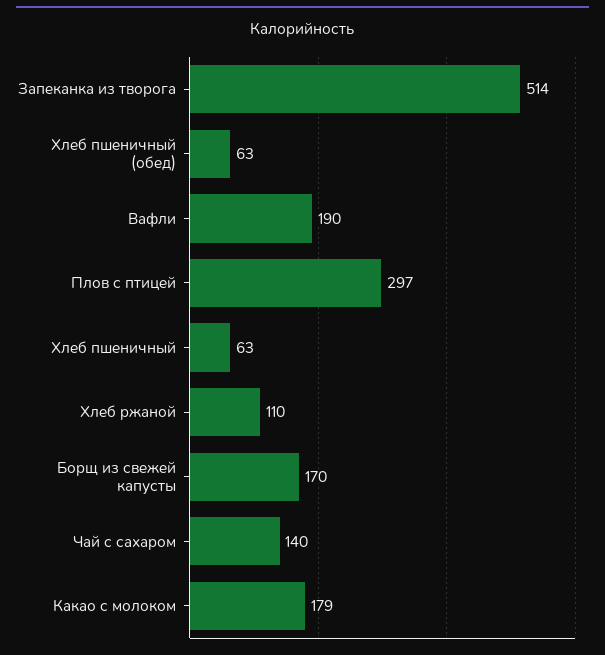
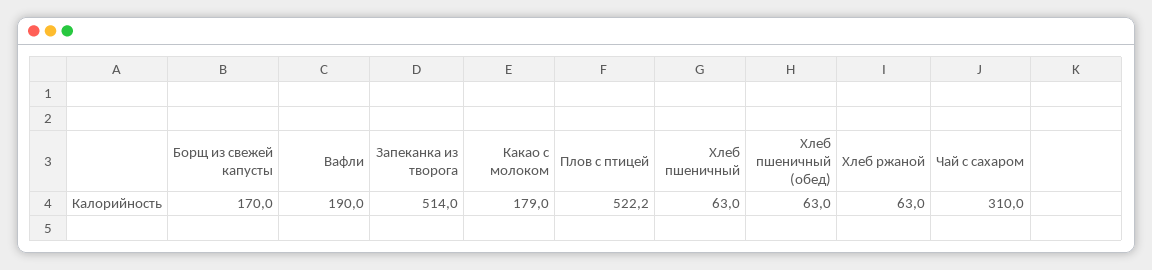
Плов с птицей: 297 -> 522.2
Хлеб ржаной: 110 -> 63
Чай с сахаром: 140 -> 310

